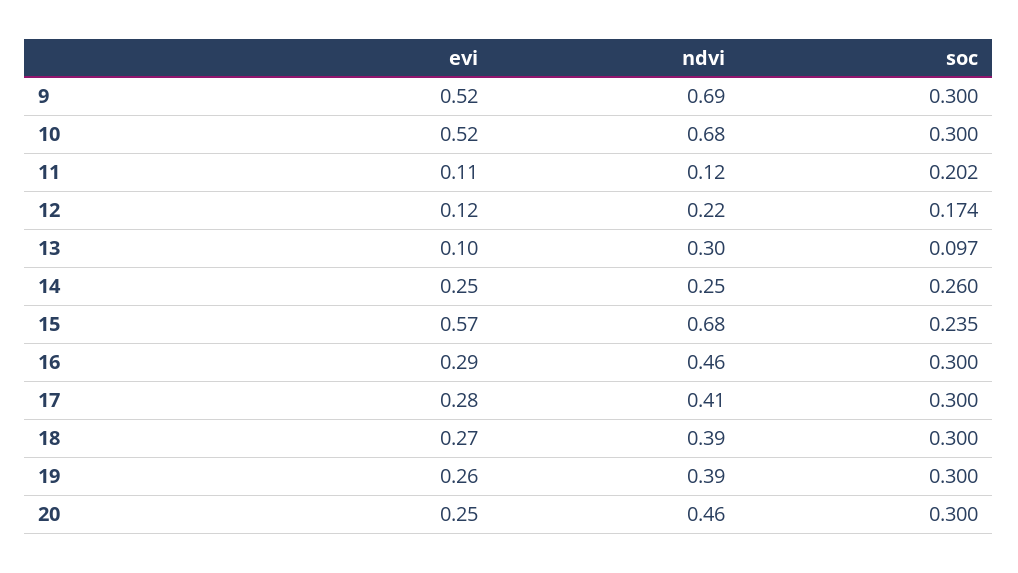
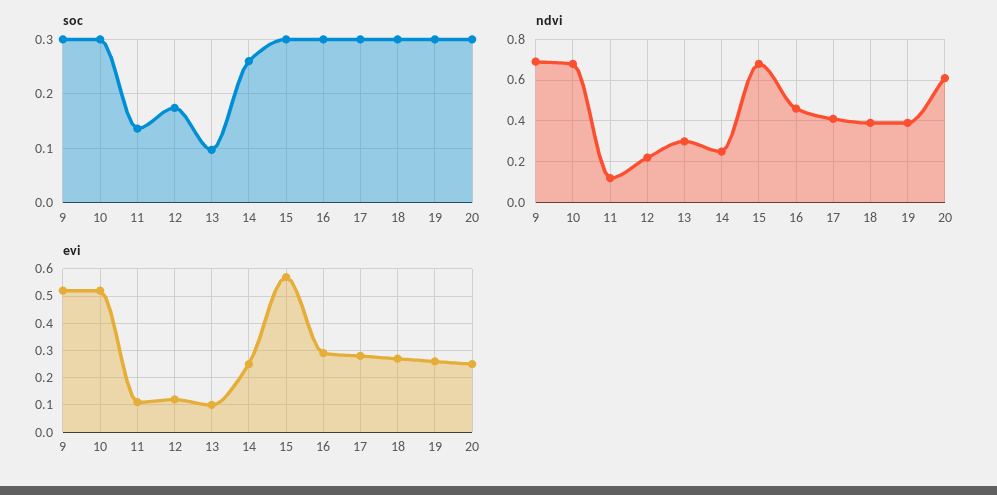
soc, 11: 0.202 -> 0.14
soc, 15: 0.235 -> 0.3
ndvi, 20: 0.46 -> 0.6

